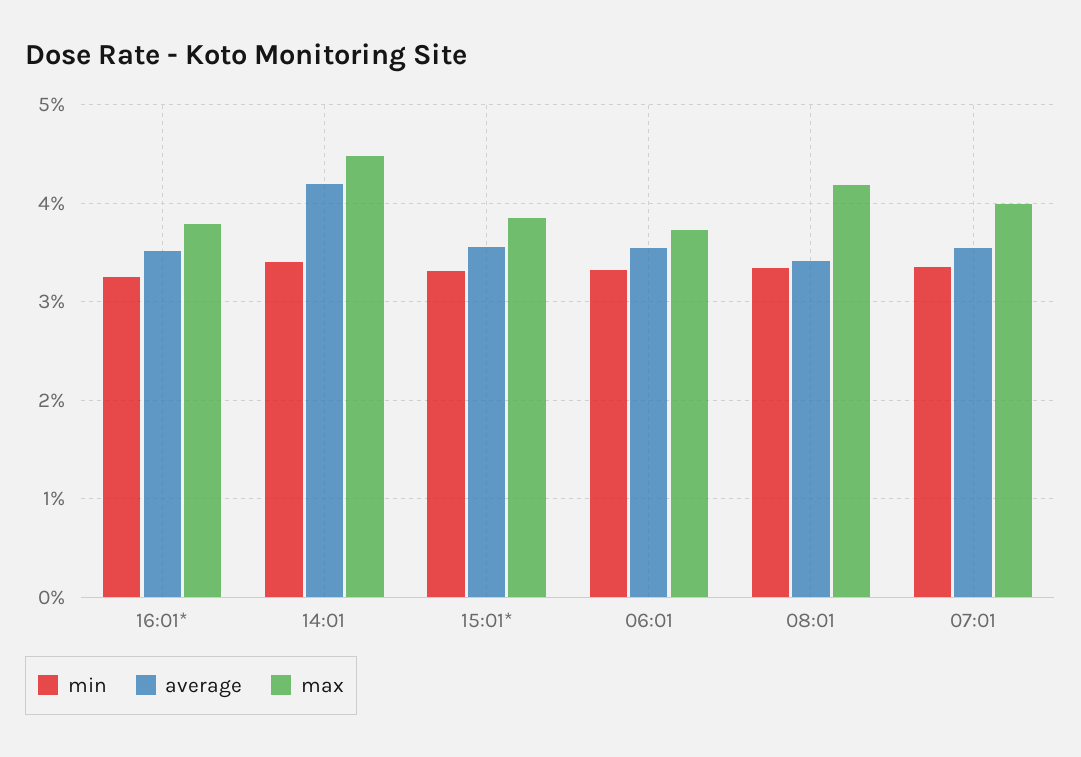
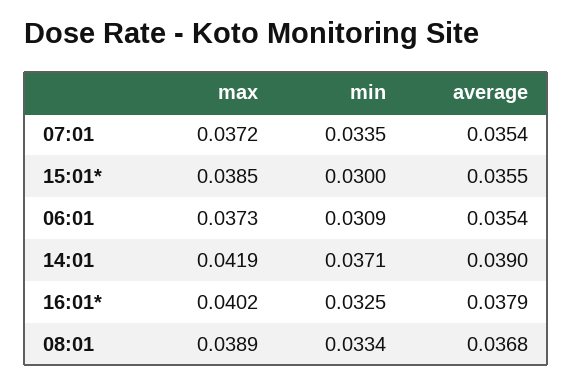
average, 16:01*: 0.035 -> 0.0379
max, 16:01*: 0.038 -> 0.0402
min, 14:01: 0.034 -> 0.0371
average, 14:01: 0.042 -> 0.039
max, 14:01: 0.045 -> 0.0419
min, 15:01*: 0.033 -> 0.03
min, 06:01: 0.033 -> 0.0309
average, 08:01: 0.034 -> 0.0368
max, 08:01: 0.042 -> 0.0389
max, 07:01: 0.04 -> 0.0372

